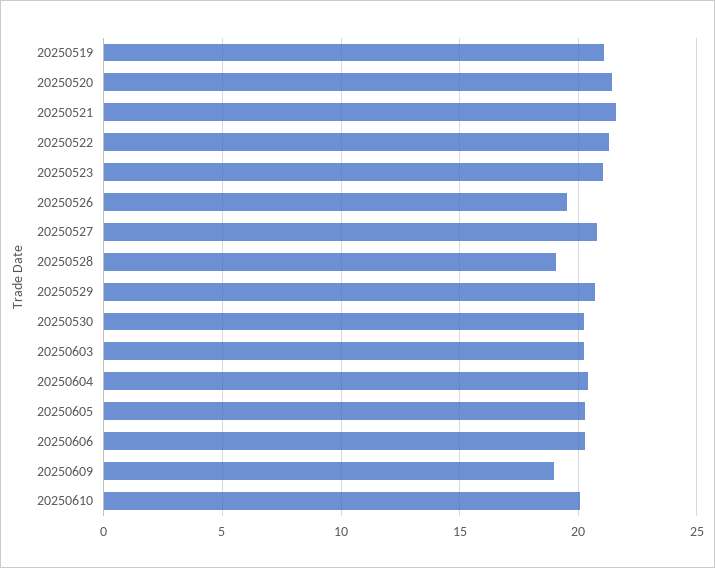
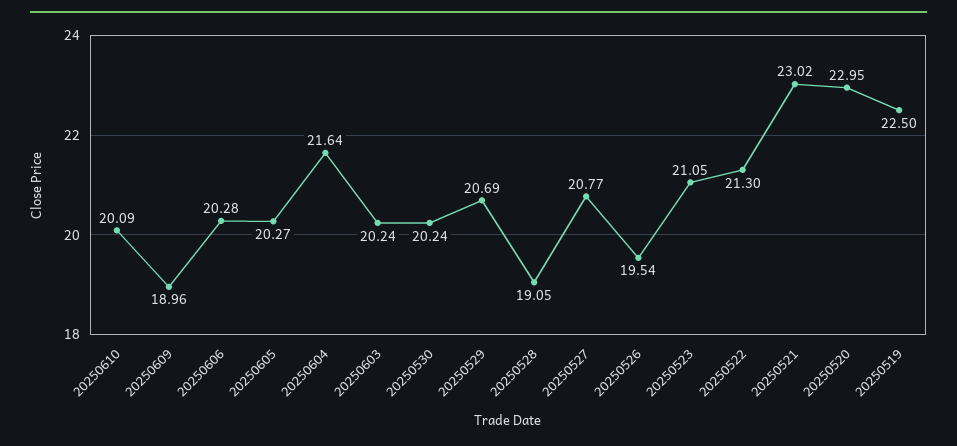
20250519: 21 -> 22.5
20250520: 21.5 -> 22.95
20250521: 21.5 -> 23.02
20250604: 20.5 -> 21.64

